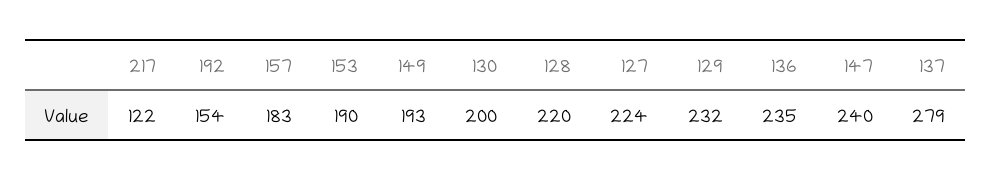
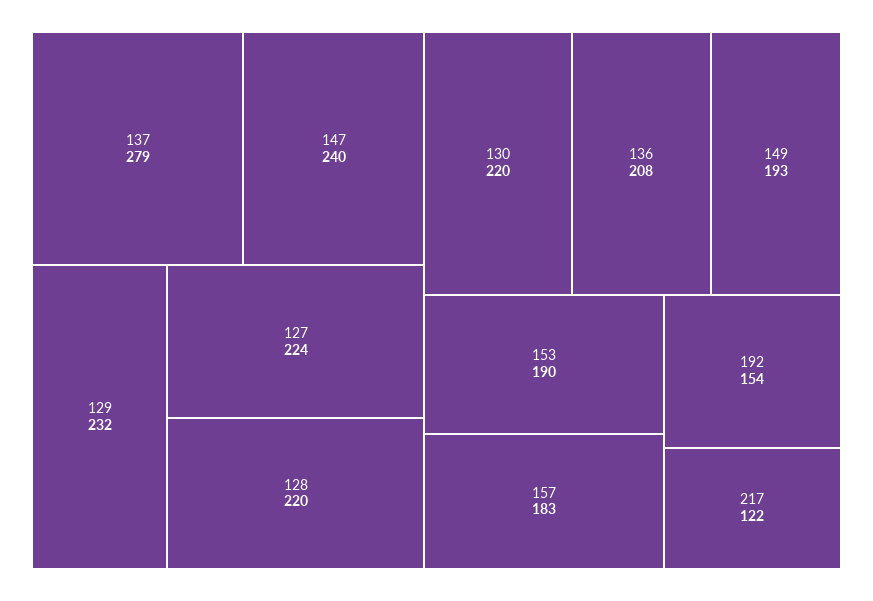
130: 200 -> 220
136: 235 -> 208

